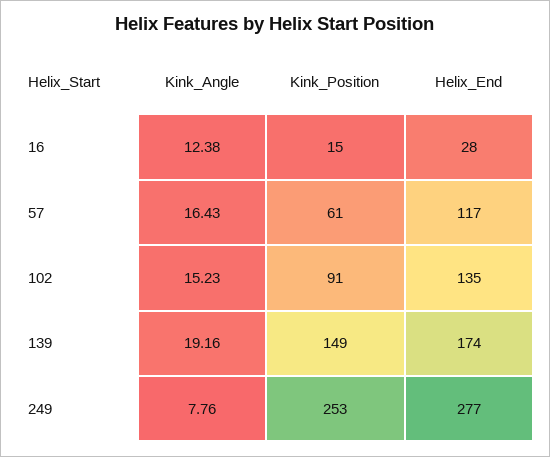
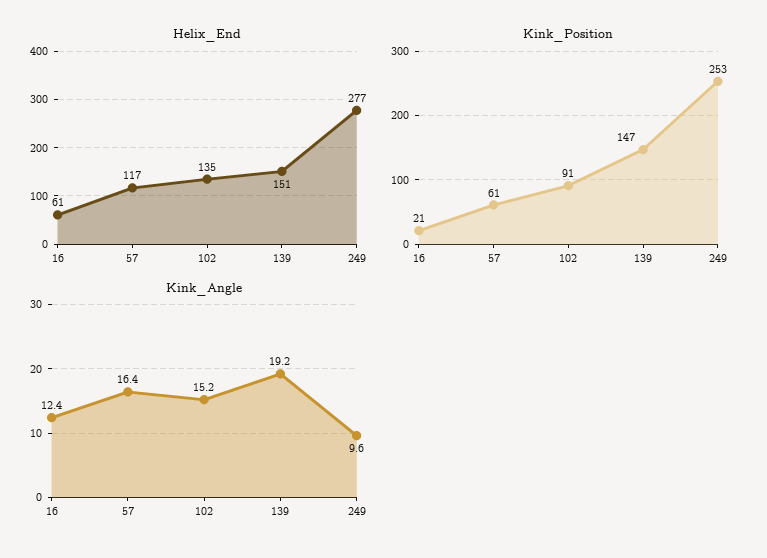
Kink_Position, 16: 15 -> 21
Helix_End, 16: 28 -> 61
Kink_Position, 139: 149 -> 147
Helix_End, 139: 174 -> 151
Kink_Angle, 249: 7.76 -> 9.6

